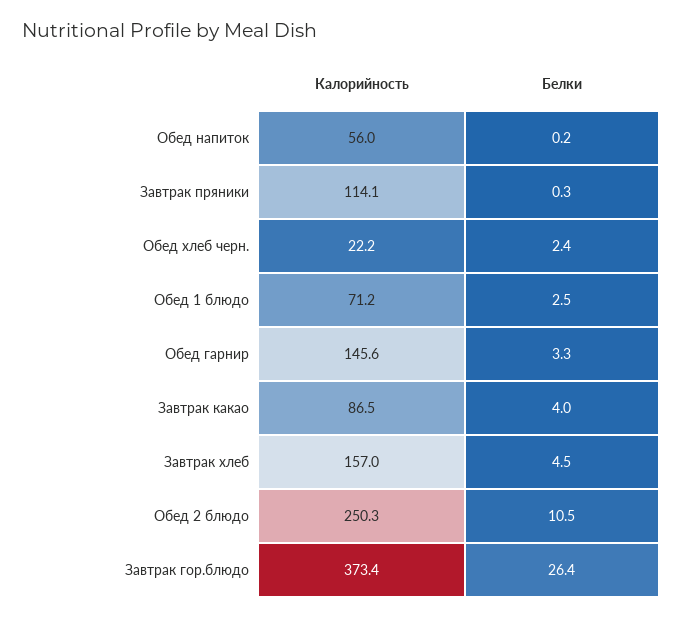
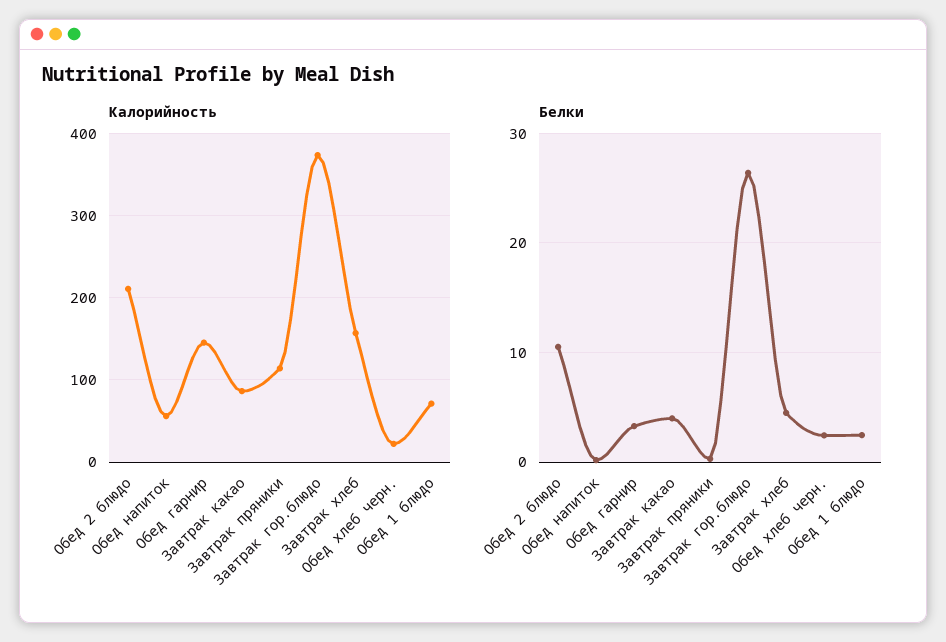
Калорийность, Обед 2 блюдо: 250.3 -> 210

